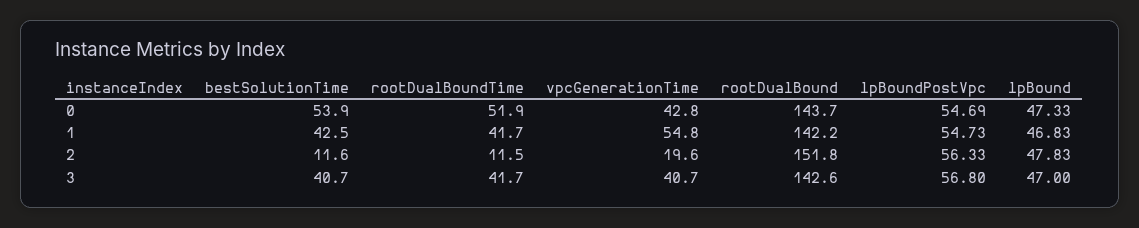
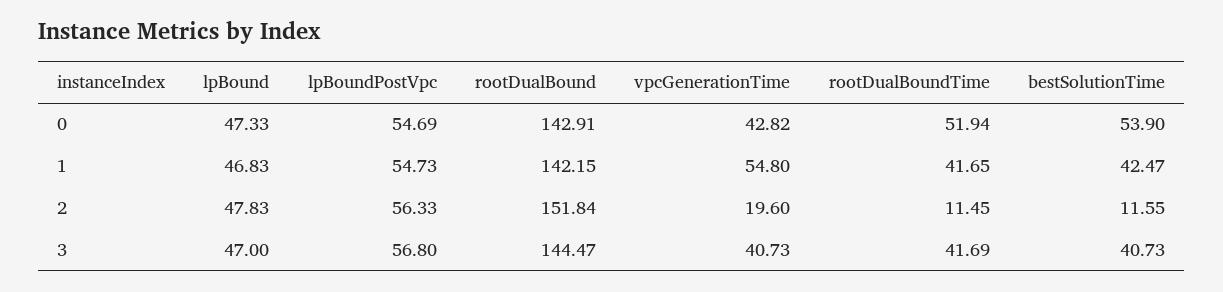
rootDualBound, 0: 143.7 -> 142.91
rootDualBound, 3: 142.6 -> 144.47

